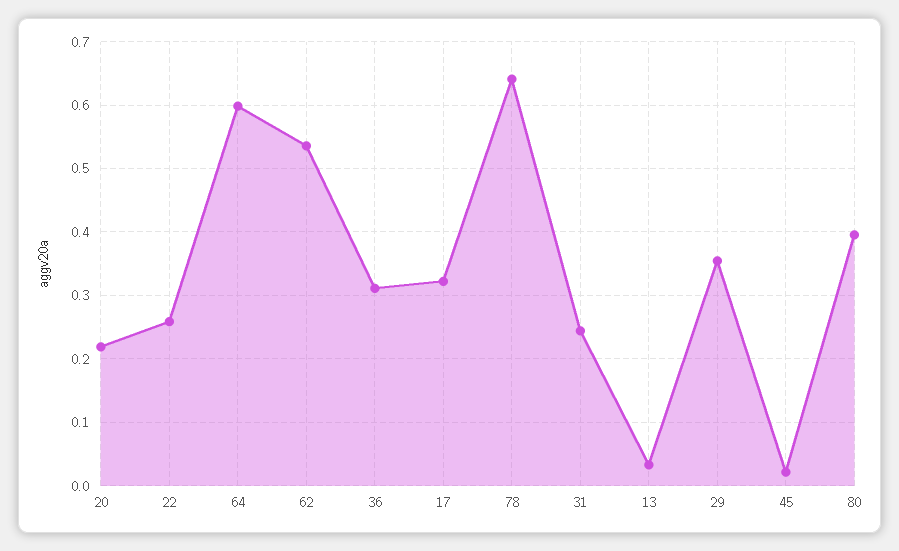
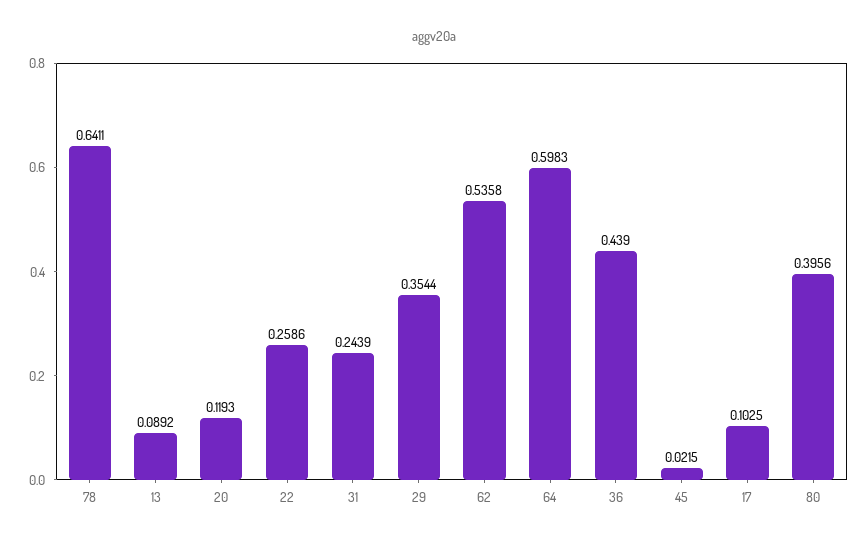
20: 0.22 -> 0.1193
36: 0.31 -> 0.439
17: 0.32 -> 0.1025
13: 0.03 -> 0.0892

